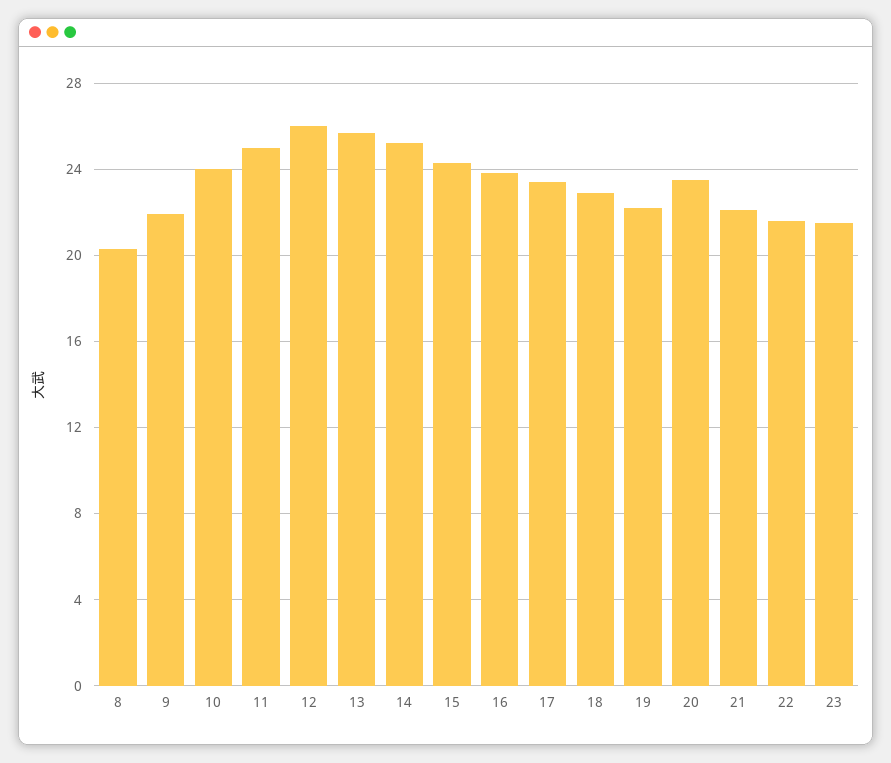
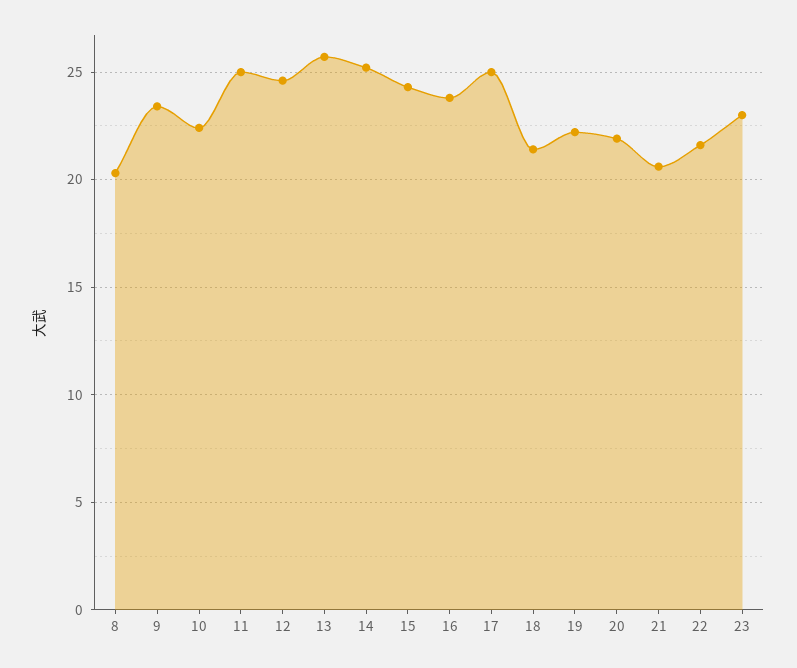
9: 22 -> 23.5
10: 24 -> 22.5
12: 26 -> 24.5
17: 23.5 -> 25
18: 23 -> 21.5
20: 23.5 -> 22
21: 22 -> 20.5
23: 21.5 -> 23

